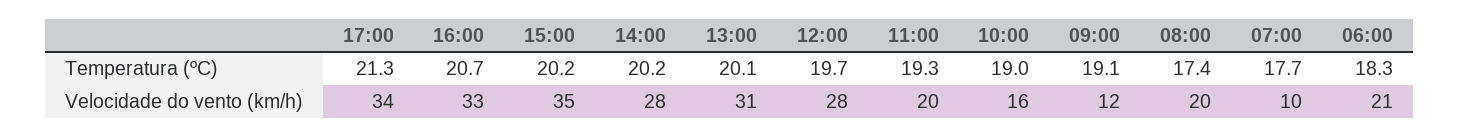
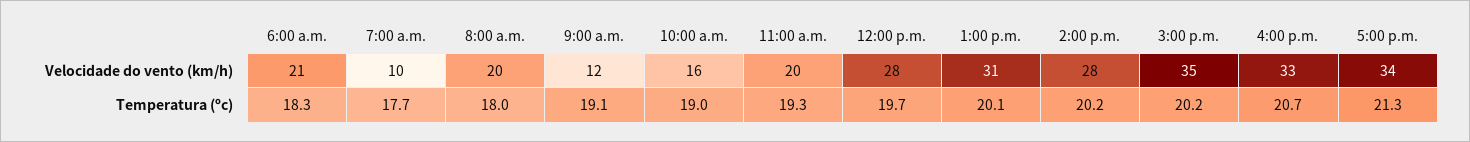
08:00, Temperatura (ºC): 17.4 -> 18

